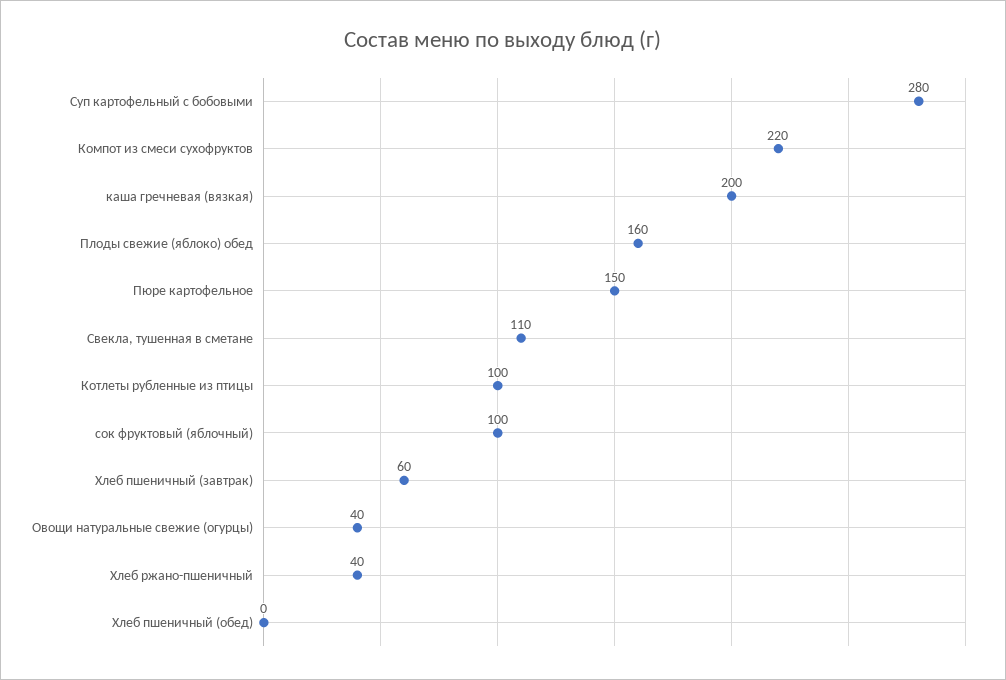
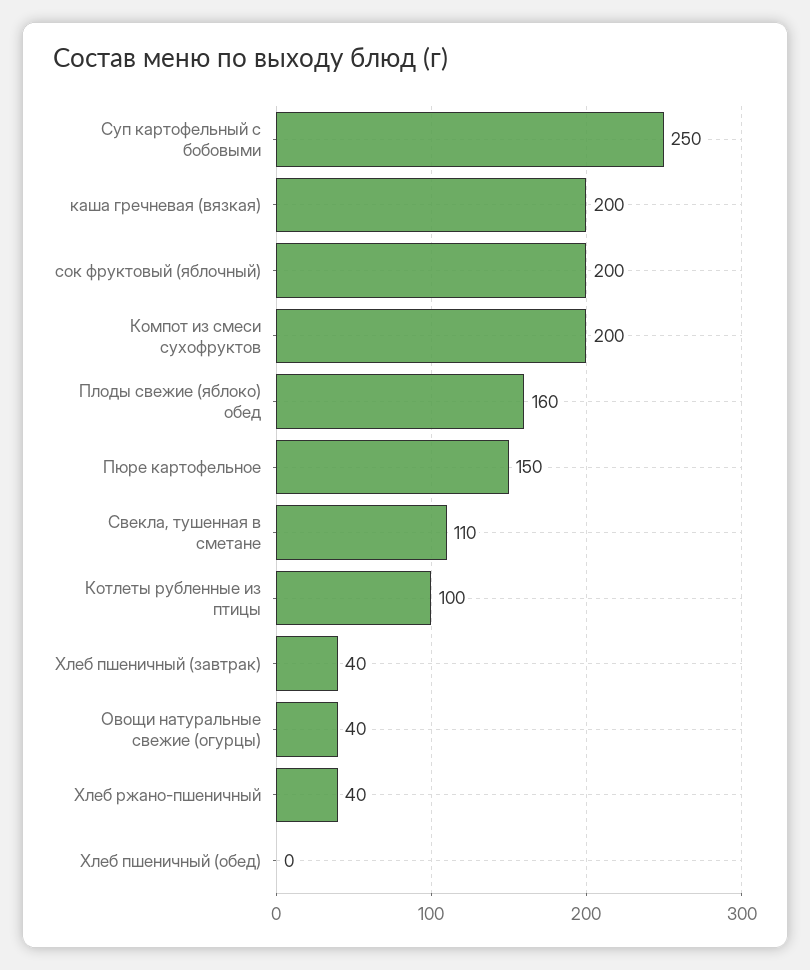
Суп картофельный с бобовыми: 280 -> 250
Компот из смеси сухофруктов: 220 -> 200
сок фруктовый (яблочный): 100 -> 200
Хлеб пшеничный (завтрак): 60 -> 40

